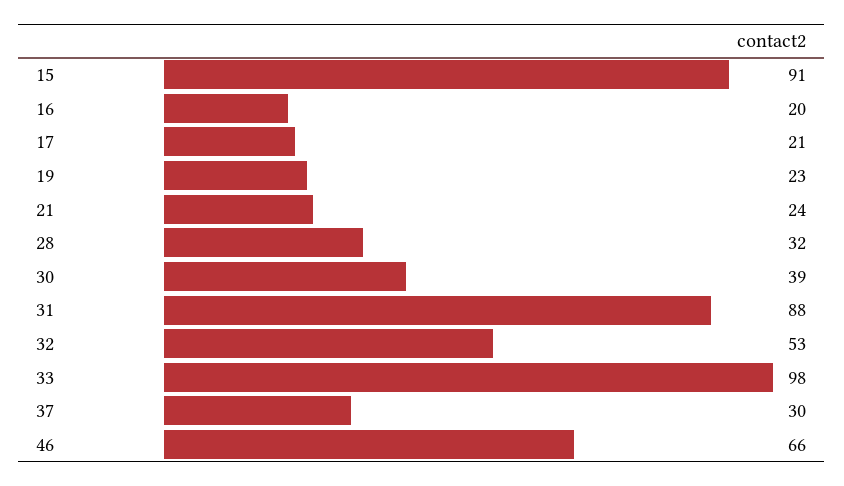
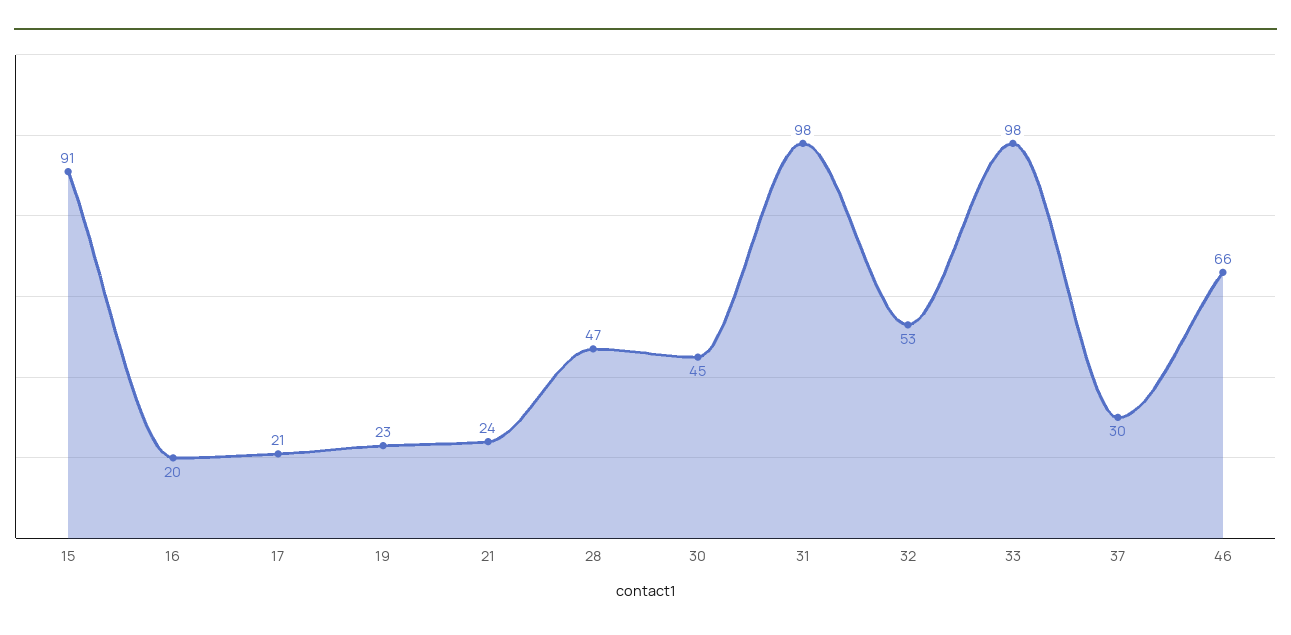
28: 32 -> 47
30: 39 -> 45
31: 88 -> 98

